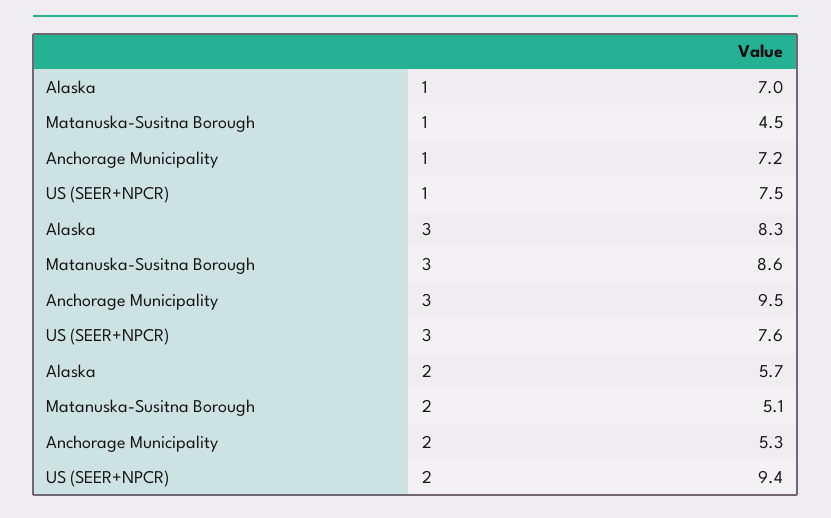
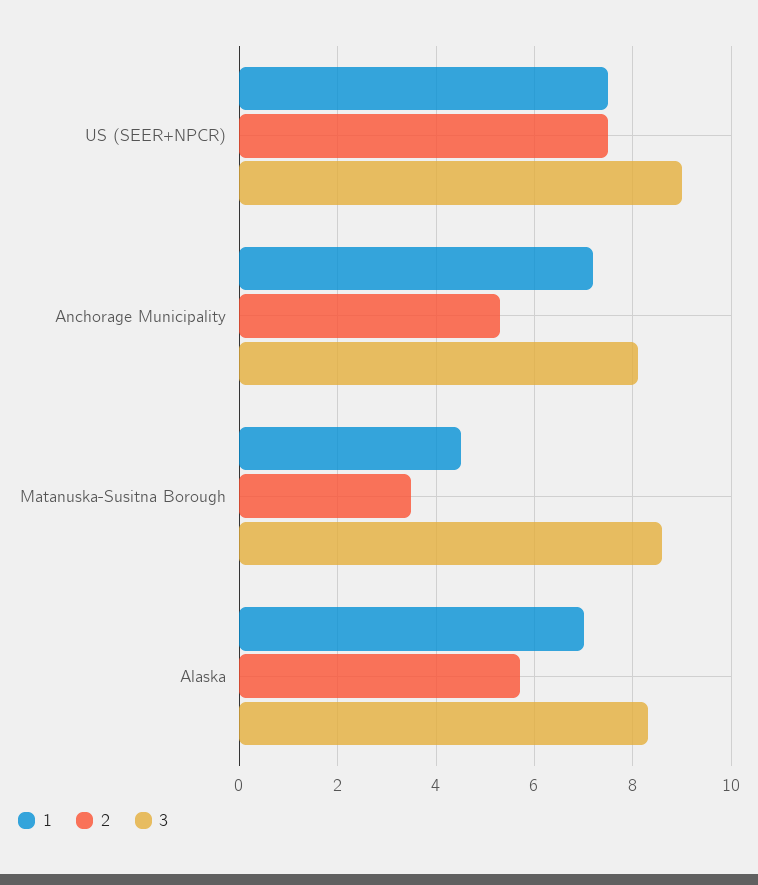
3, Anchorage Municipality: 9.5 -> 8
3, US (SEER+NPCR): 7.6 -> 9
2, Matanuska-Susitna Borough: 5.1 -> 3.5
2, US (SEER+NPCR): 9.4 -> 7.5

